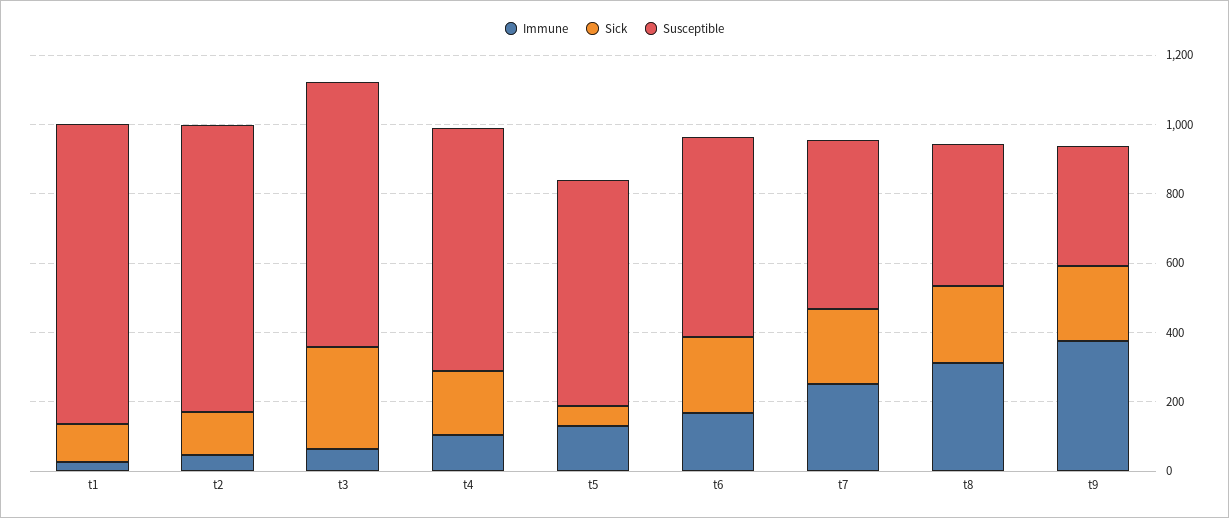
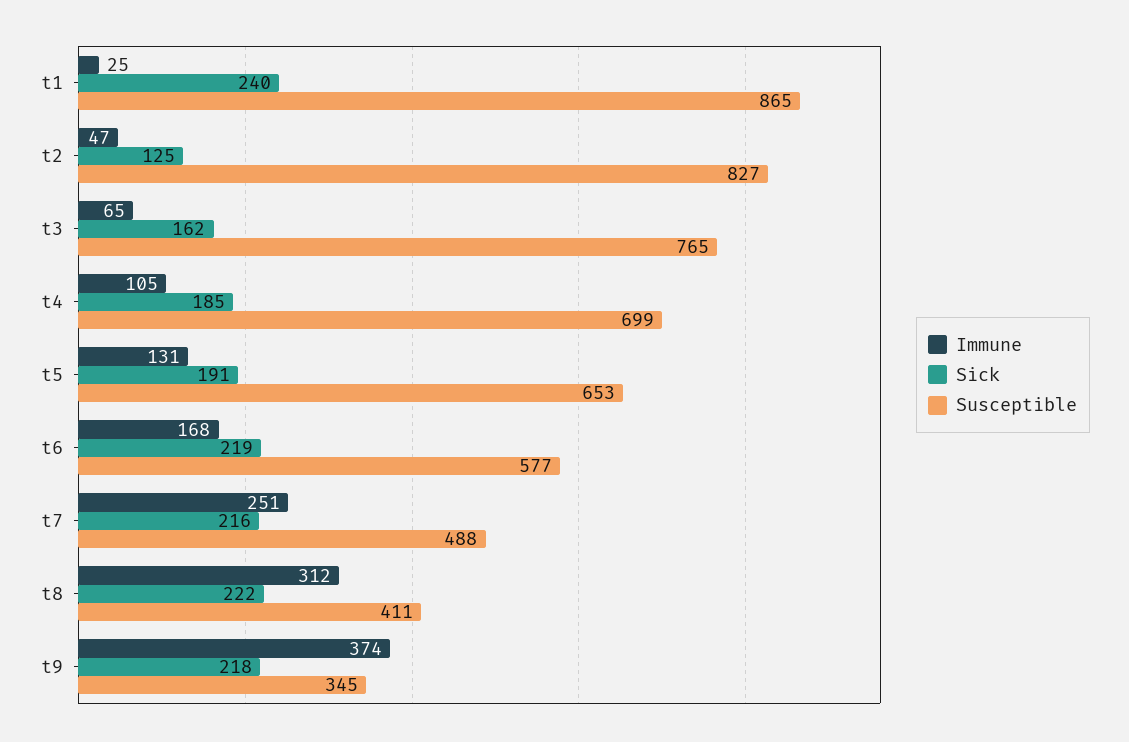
Sick, t1: 100 -> 240
Sick, t3: 300 -> 162
Sick, t5: 50 -> 191

